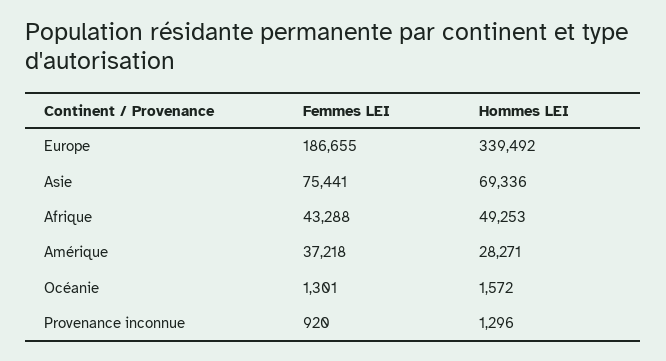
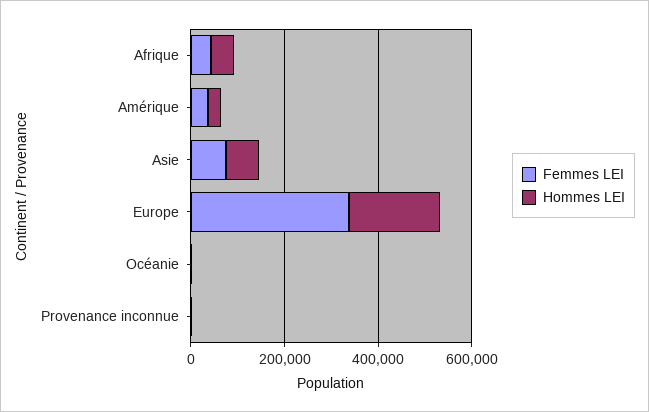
Femmes LEI, Europe: 186655 -> 350000
Hommes LEI, Europe: 339492 -> 200000

